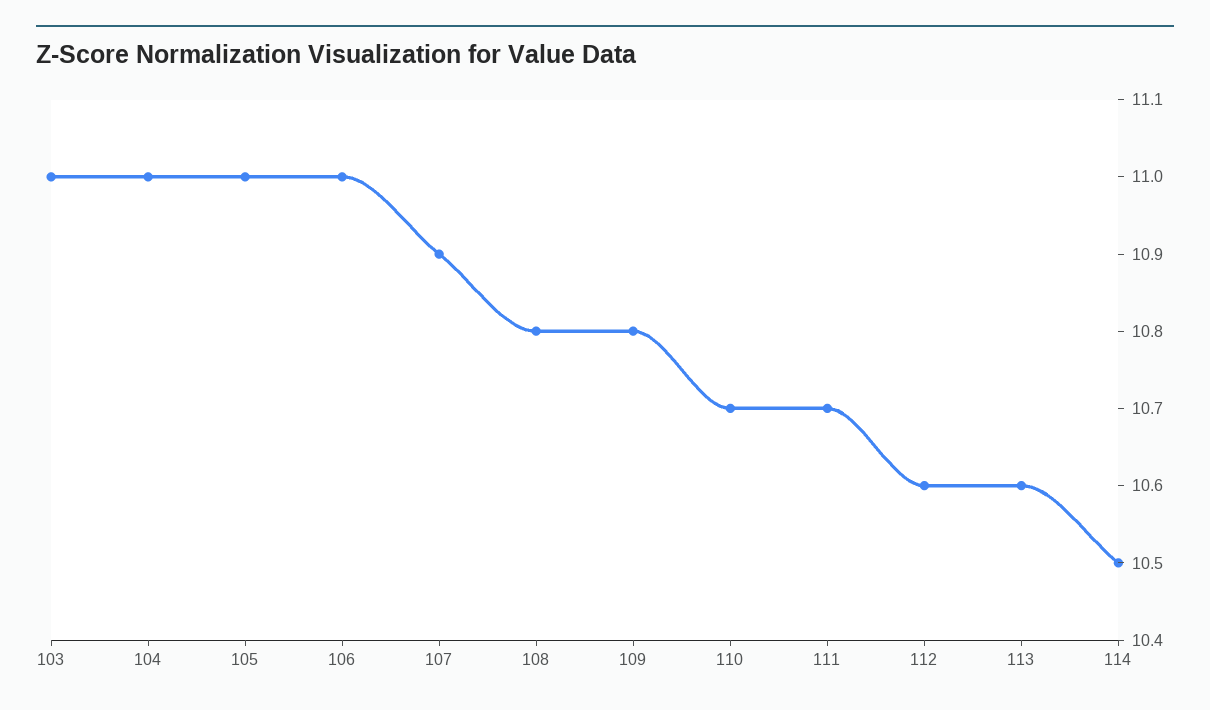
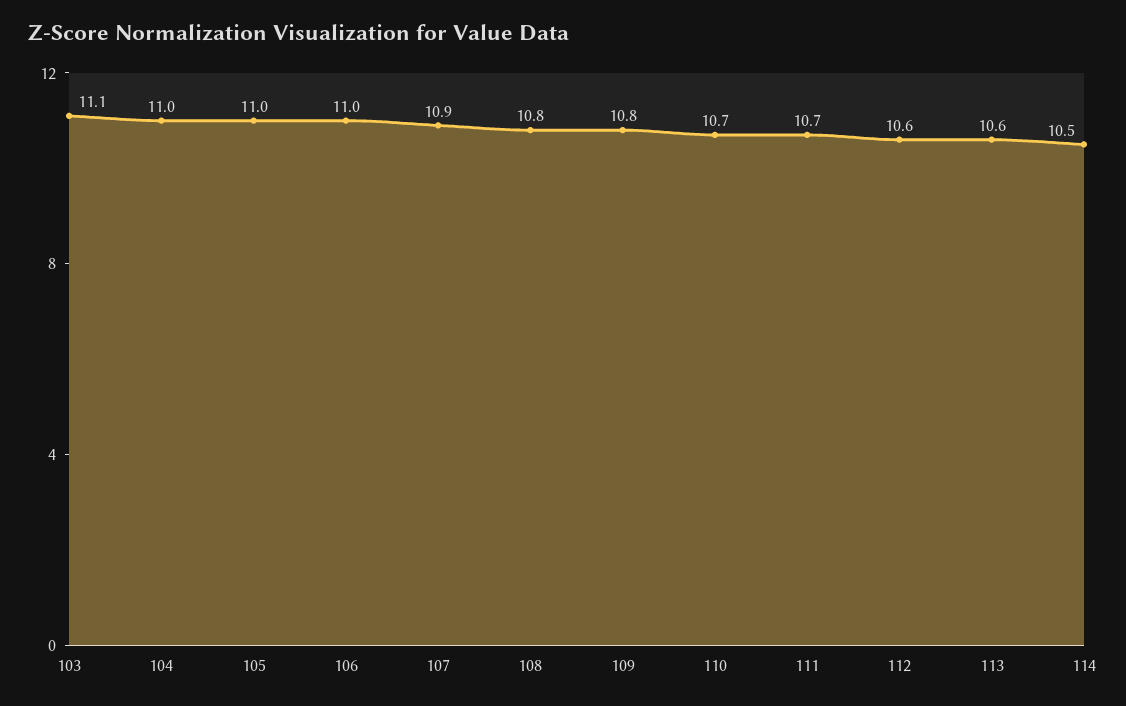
103: 11 -> 11.1

